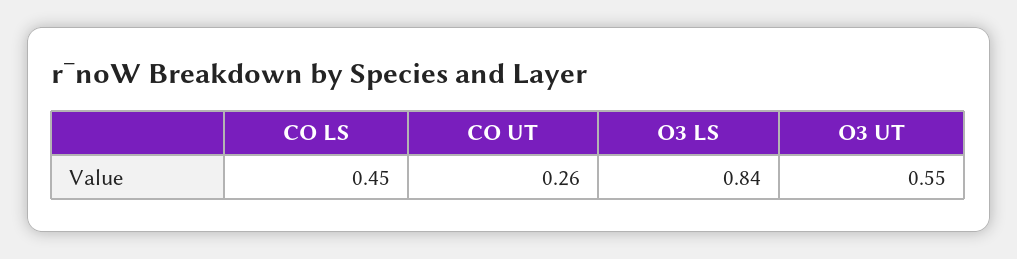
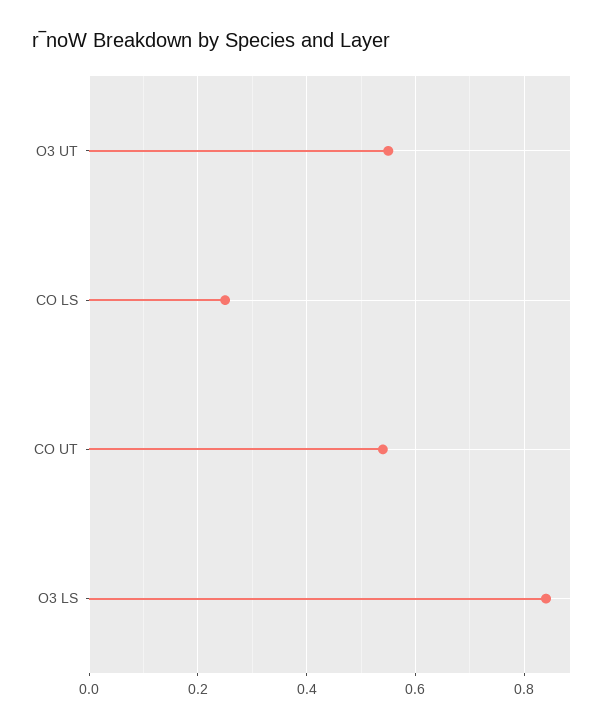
CO LS: 0.45 -> 0.25
CO UT: 0.26 -> 0.55

